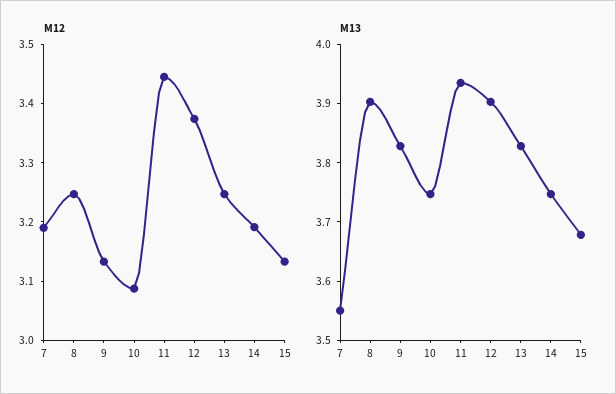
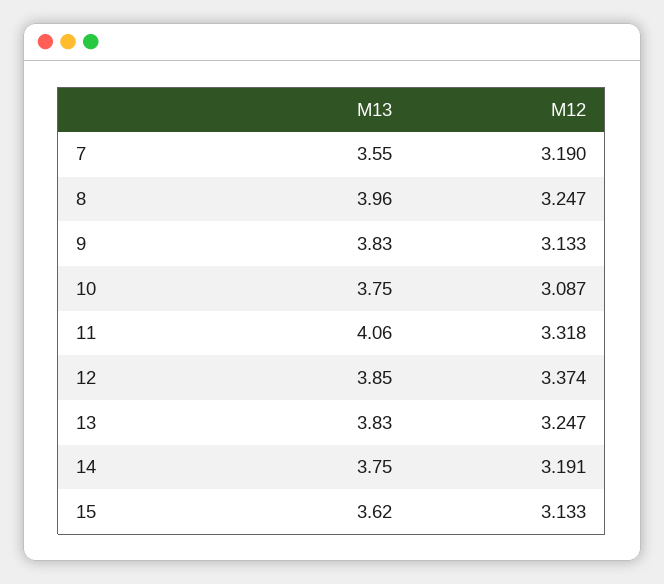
M12, 11: 3.44 -> 3.318
M13, 8: 3.9 -> 3.96
M13, 11: 3.94 -> 4.06
M13, 12: 3.9 -> 3.85
M13, 15: 3.68 -> 3.62

